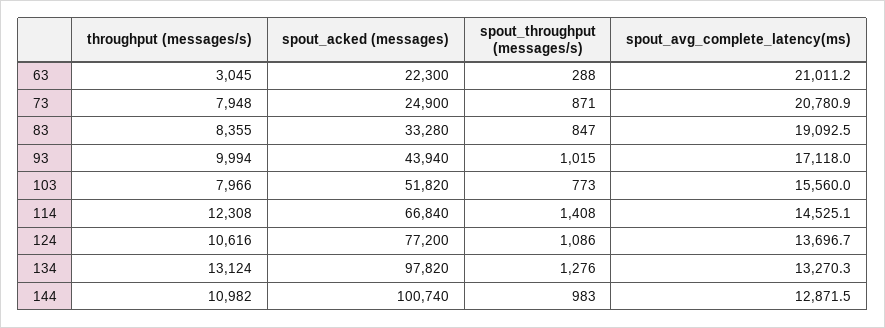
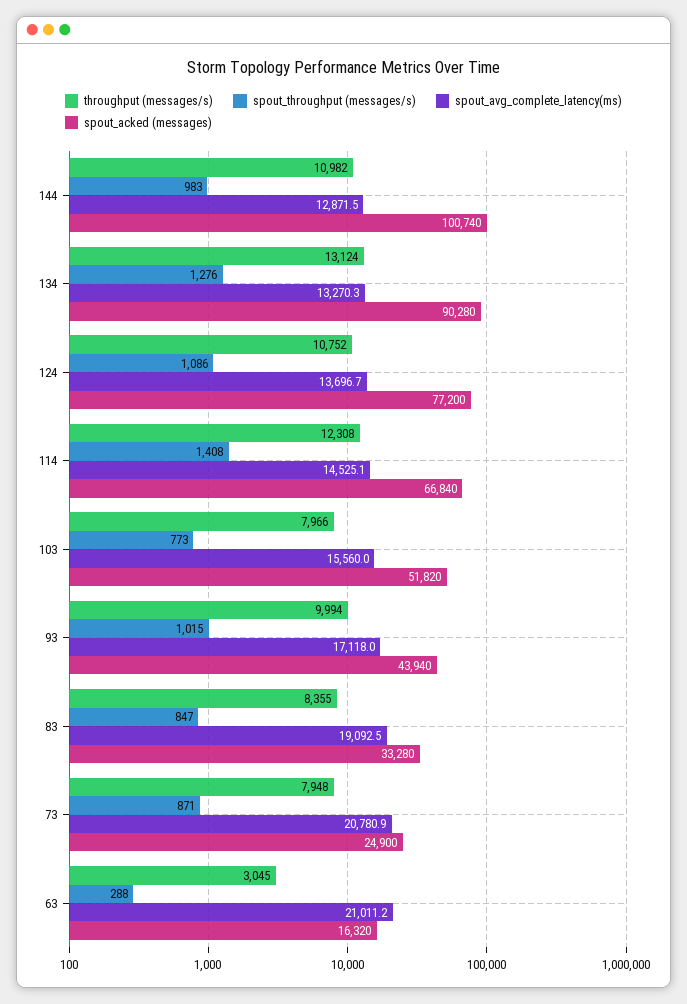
spout_acked (messages), 63: 22300 -> 16320
throughput (messages/s), 124: 10616 -> 10752
spout_acked (messages), 134: 97820 -> 90280

